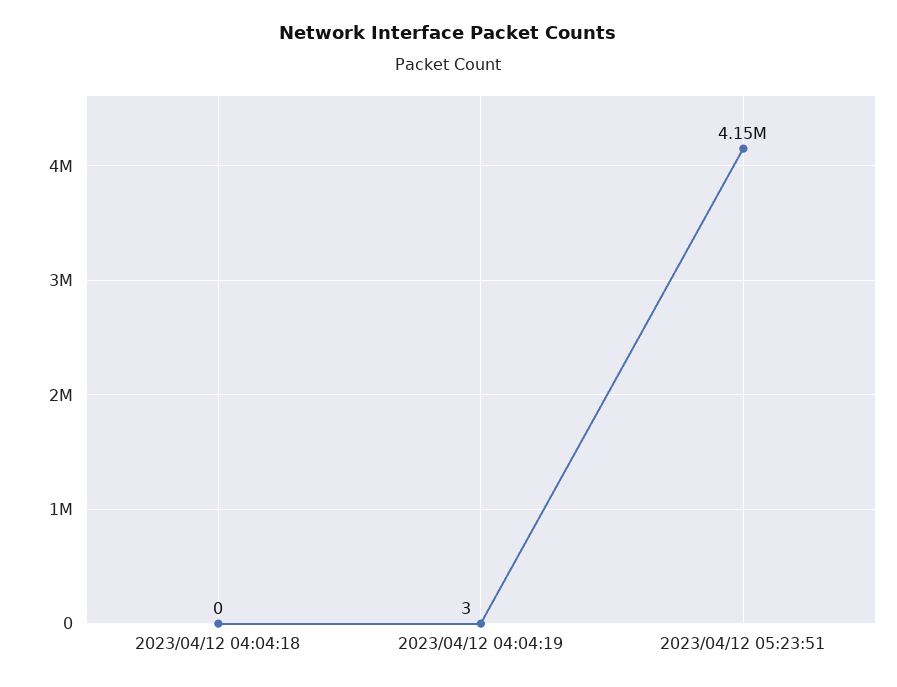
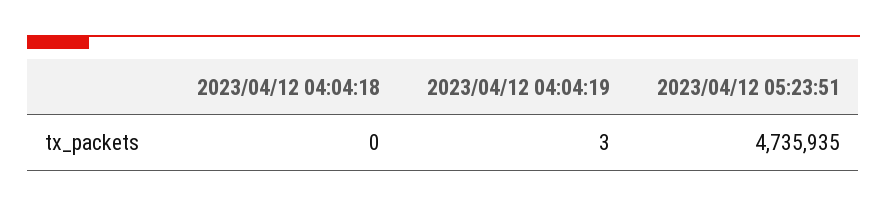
2023/04/12 05:23:51: 4150000 -> 4735935

